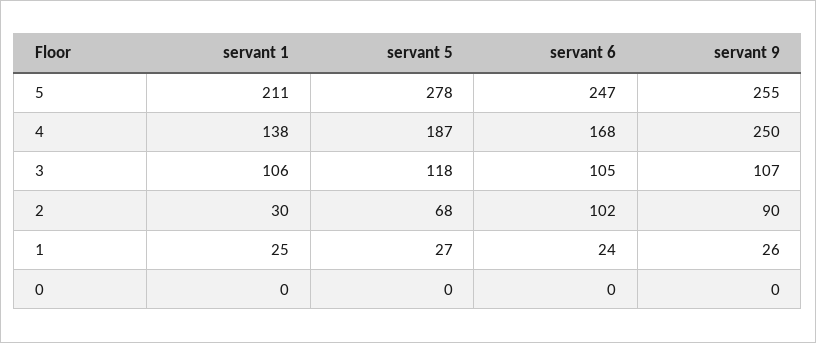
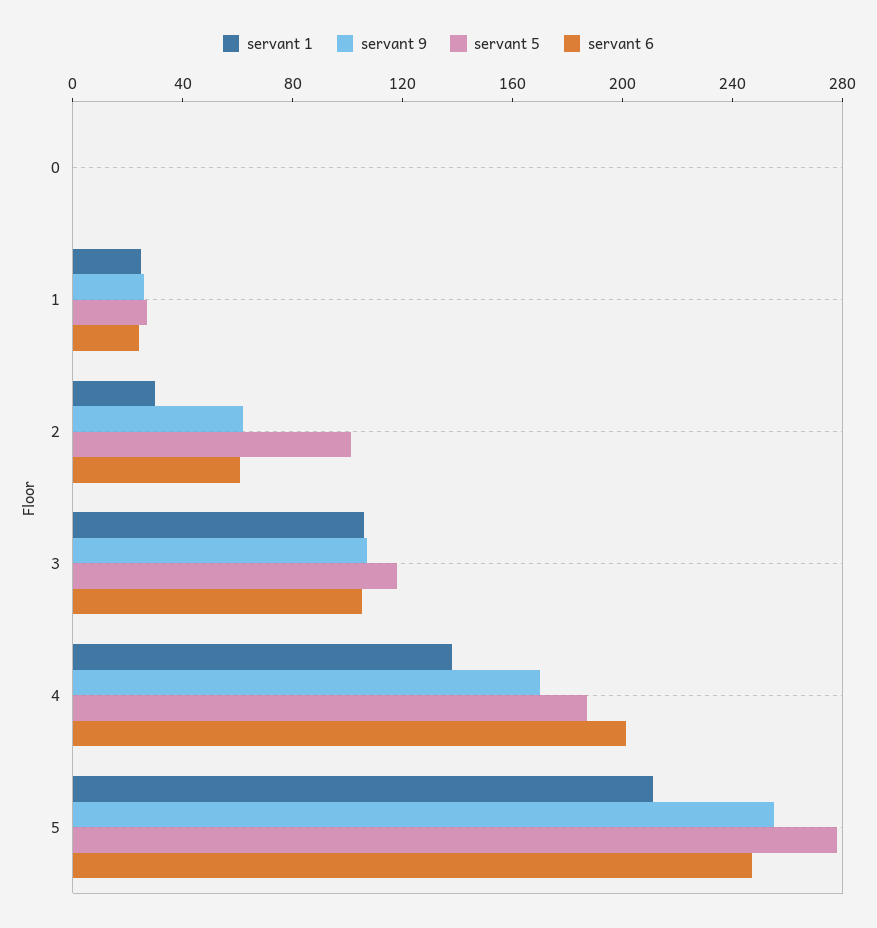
servant 6, 4: 168 -> 200
servant 9, 4: 250 -> 170
servant 5, 2: 68 -> 100
servant 6, 2: 102 -> 60
servant 9, 2: 90 -> 60

